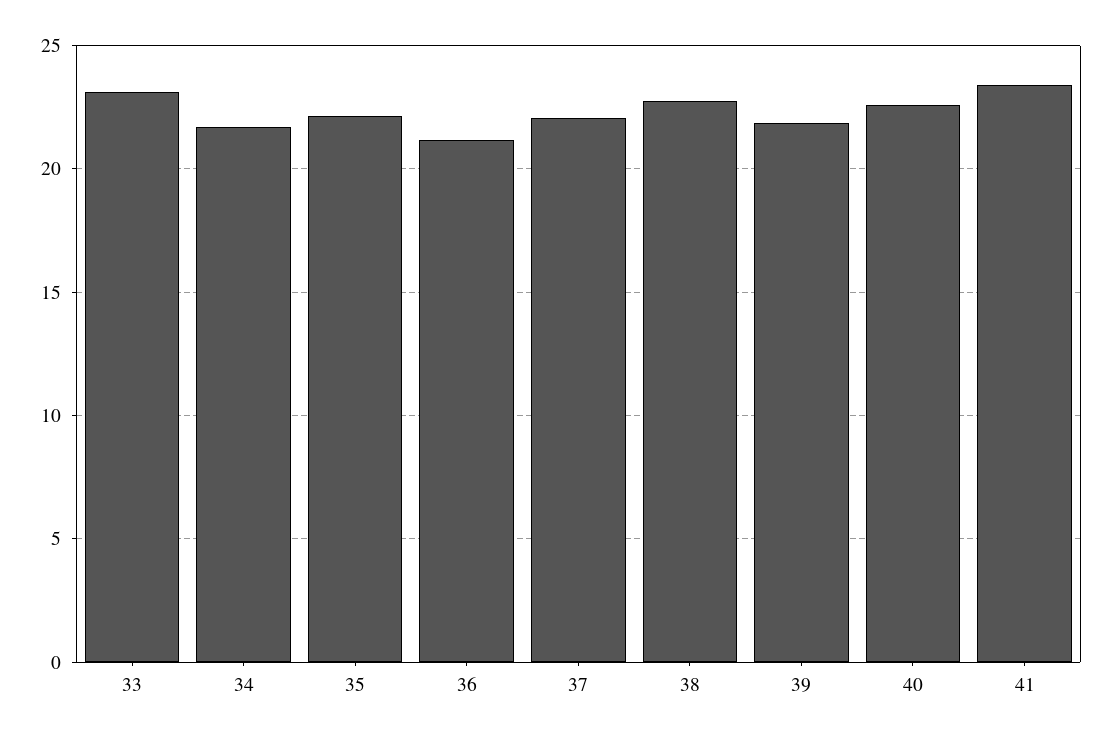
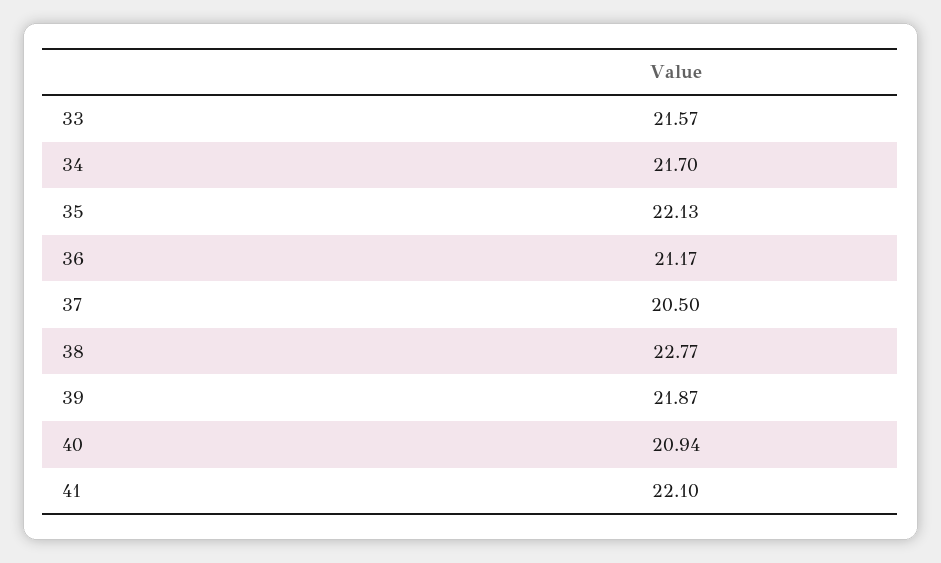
33: 23 -> 21.57
37: 22 -> 20.5
40: 22.5 -> 20.94
41: 23.5 -> 22.1

